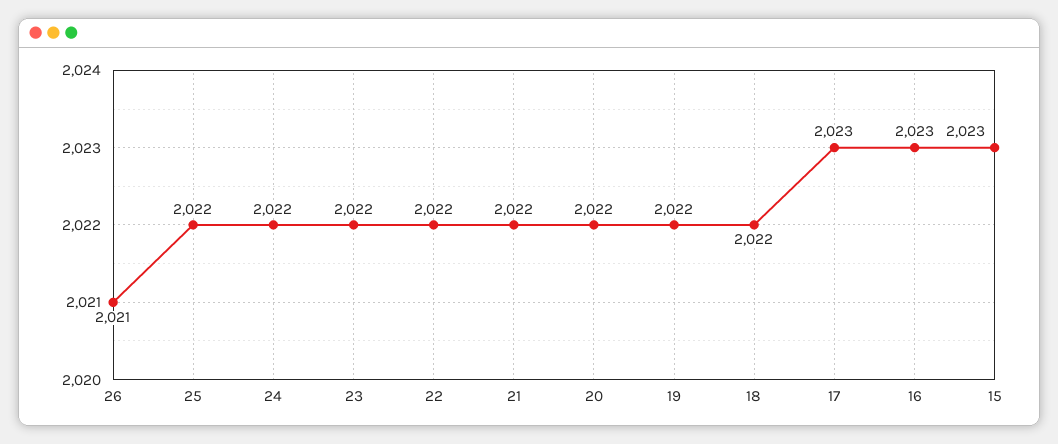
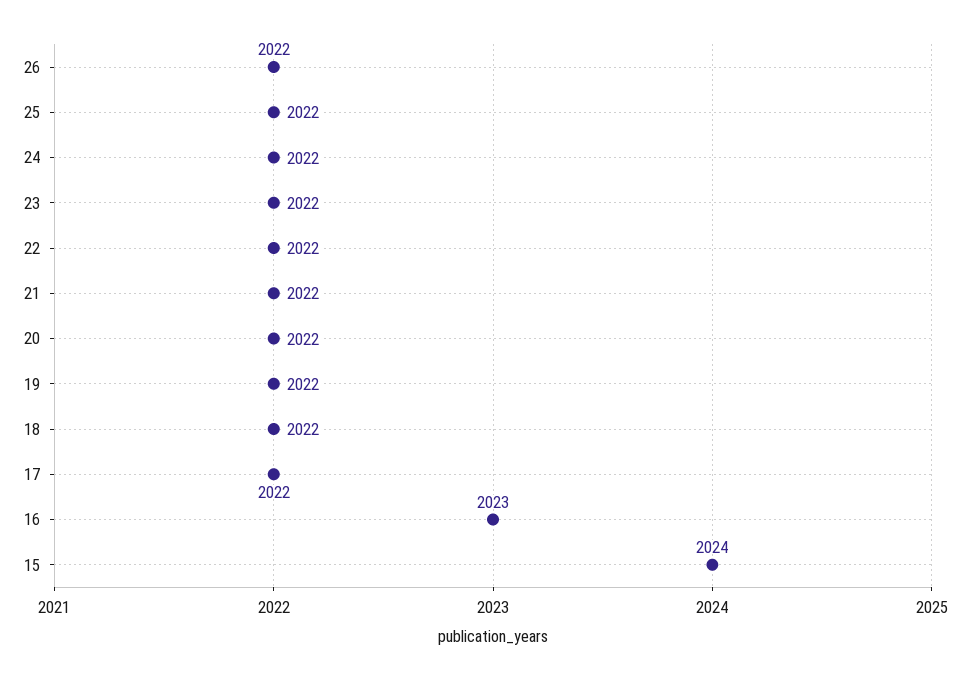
26: 2021 -> 2022
17: 2023 -> 2022
15: 2023 -> 2024

